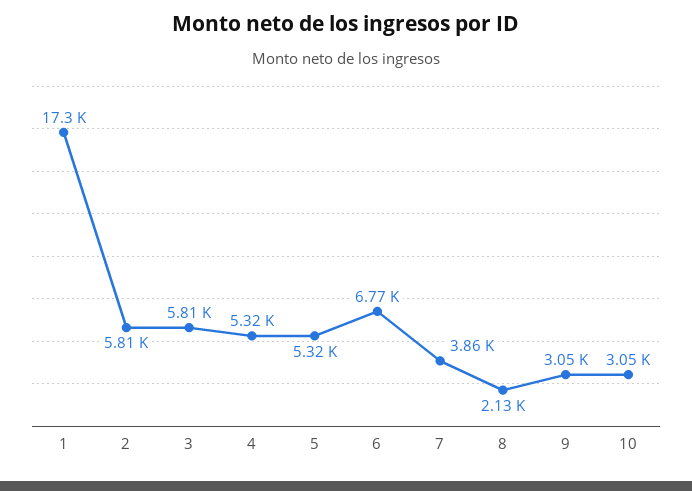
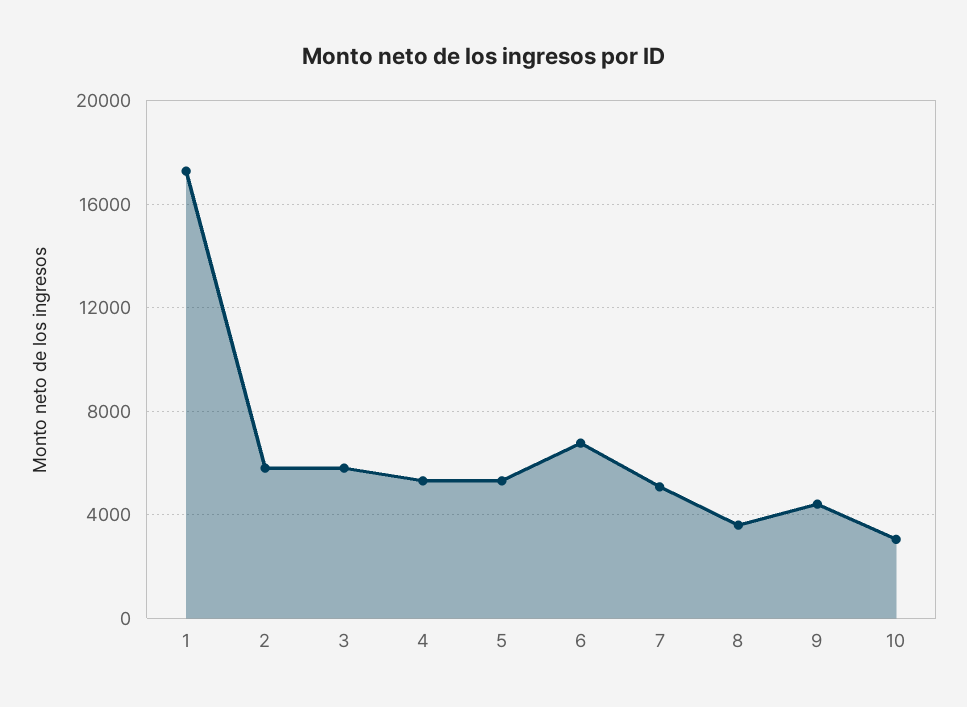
7: 3860 -> 5000
8: 2130 -> 3500
9: 3050 -> 4500

